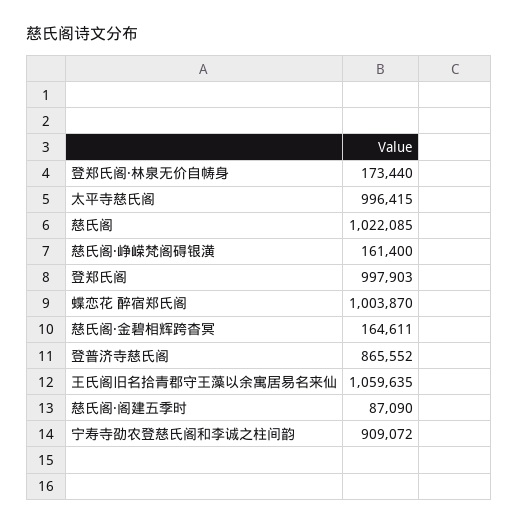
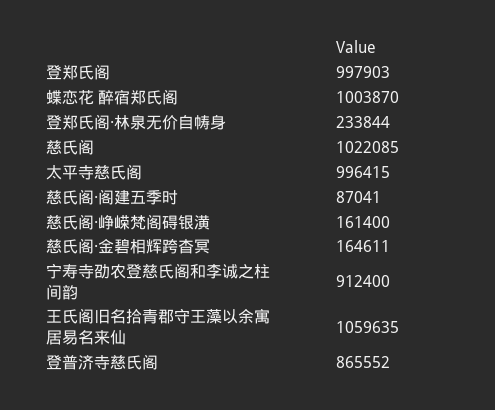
登郑氏阁·林泉无价自帱身: 173440 -> 233844
慈氏阁·阁建五季时: 87090 -> 87041
宁寿寺劭农登慈氏阁和李诚之柱间韵: 909072 -> 912400

